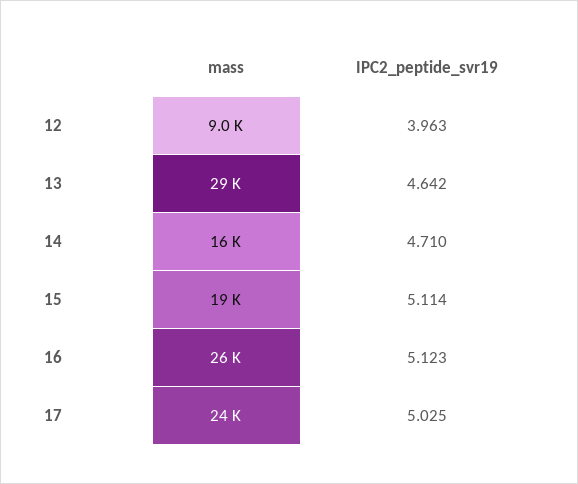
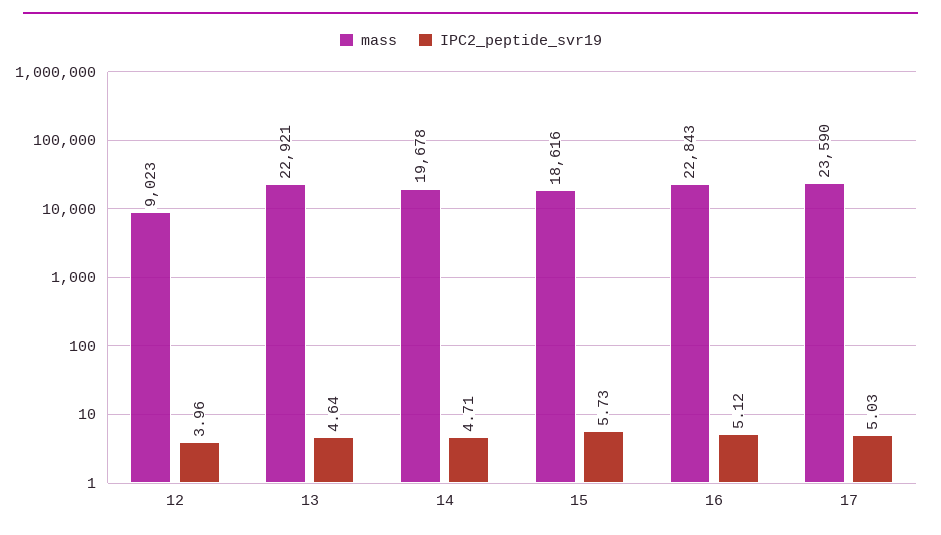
mass, 13: 29000 -> 22921
mass, 14: 16000 -> 19678
IPC2_peptide_svr19, 15: 5.114 -> 5.73
mass, 16: 26000 -> 22843

